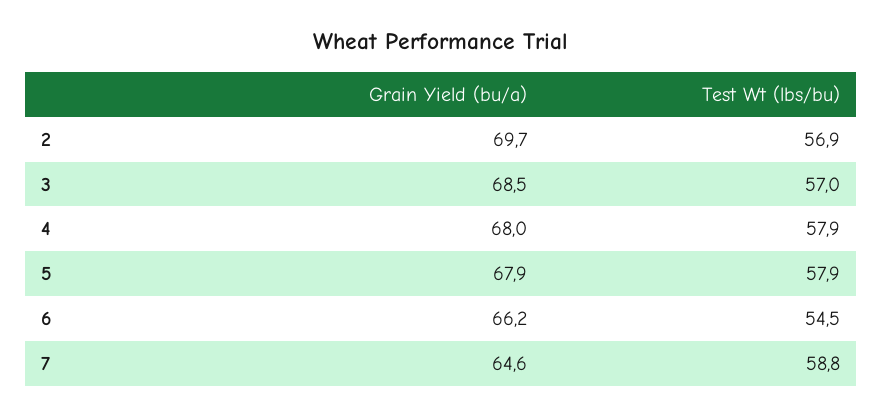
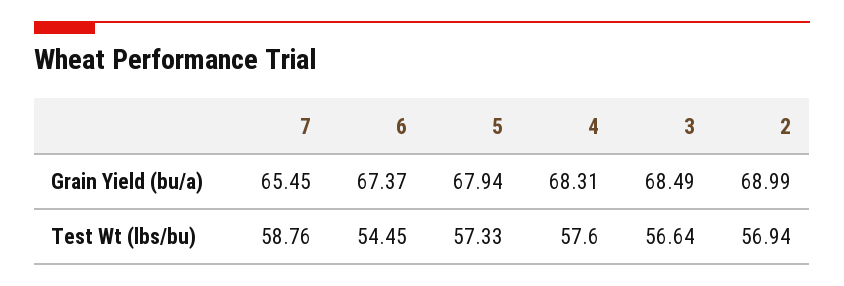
Grain Yield (bu/a), 2: 69.7 -> 68.99
Test Wt (lbs/bu), 3: 57 -> 56.64
Grain Yield (bu/a), 4: 68 -> 68.31
Test Wt (lbs/bu), 4: 57.9 -> 57.6
Test Wt (lbs/bu), 5: 57.9 -> 57.33
Grain Yield (bu/a), 6: 66.2 -> 67.37
Grain Yield (bu/a), 7: 64.6 -> 65.45

